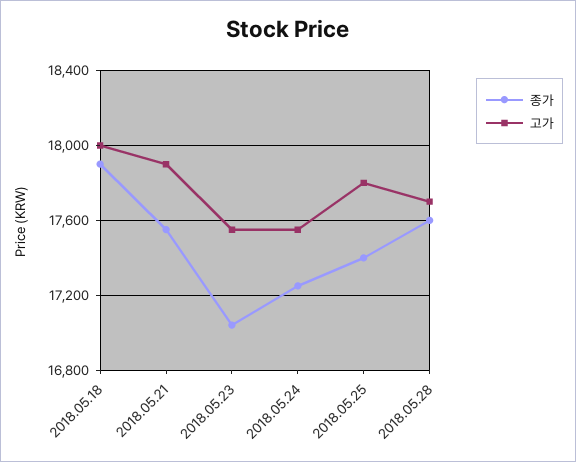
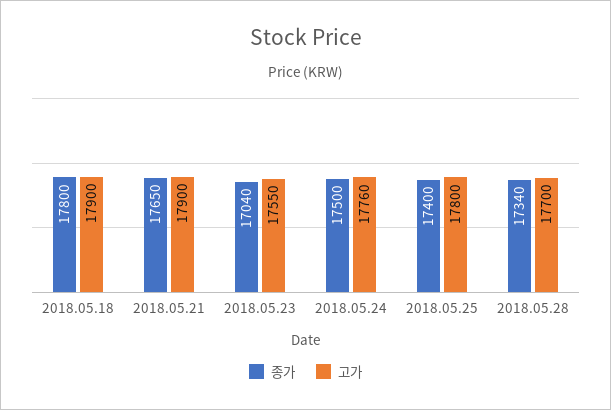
종가, 2018.05.18: 17900 -> 17800
고가, 2018.05.18: 18000 -> 17900
종가, 2018.05.21: 17550 -> 17650
종가, 2018.05.24: 17250 -> 17500
고가, 2018.05.24: 17550 -> 17760
종가, 2018.05.28: 17600 -> 17340

